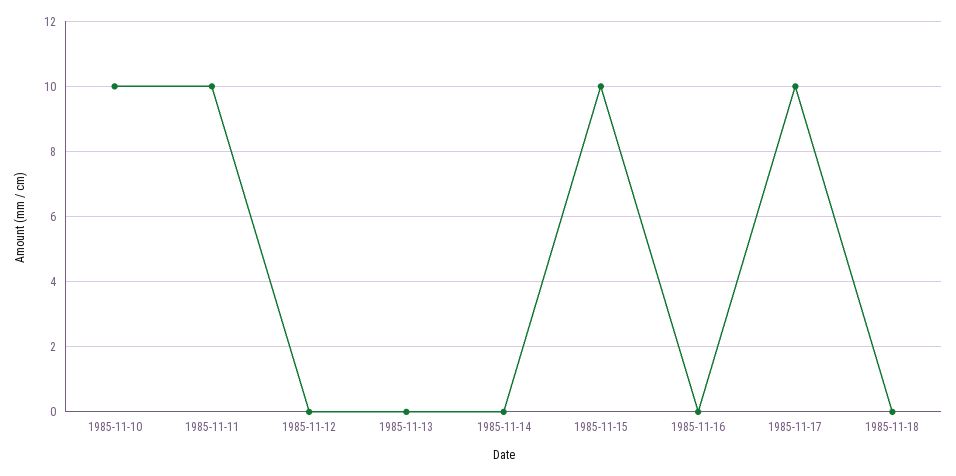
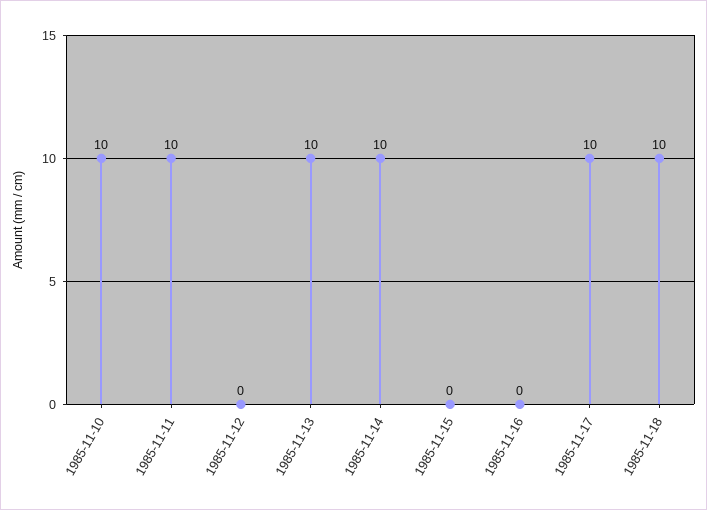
1985-11-13: 0 -> 10
1985-11-14: 0 -> 10
1985-11-15: 10 -> 0
1985-11-18: 0 -> 10

